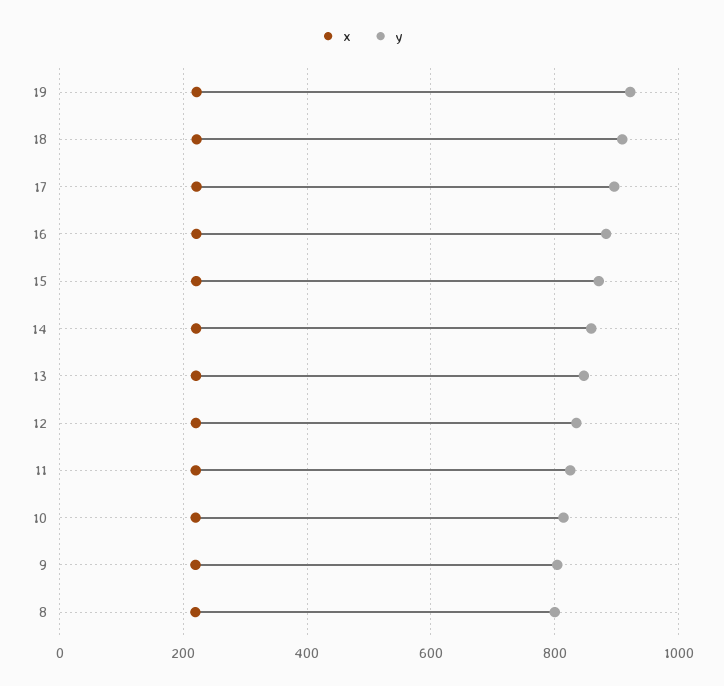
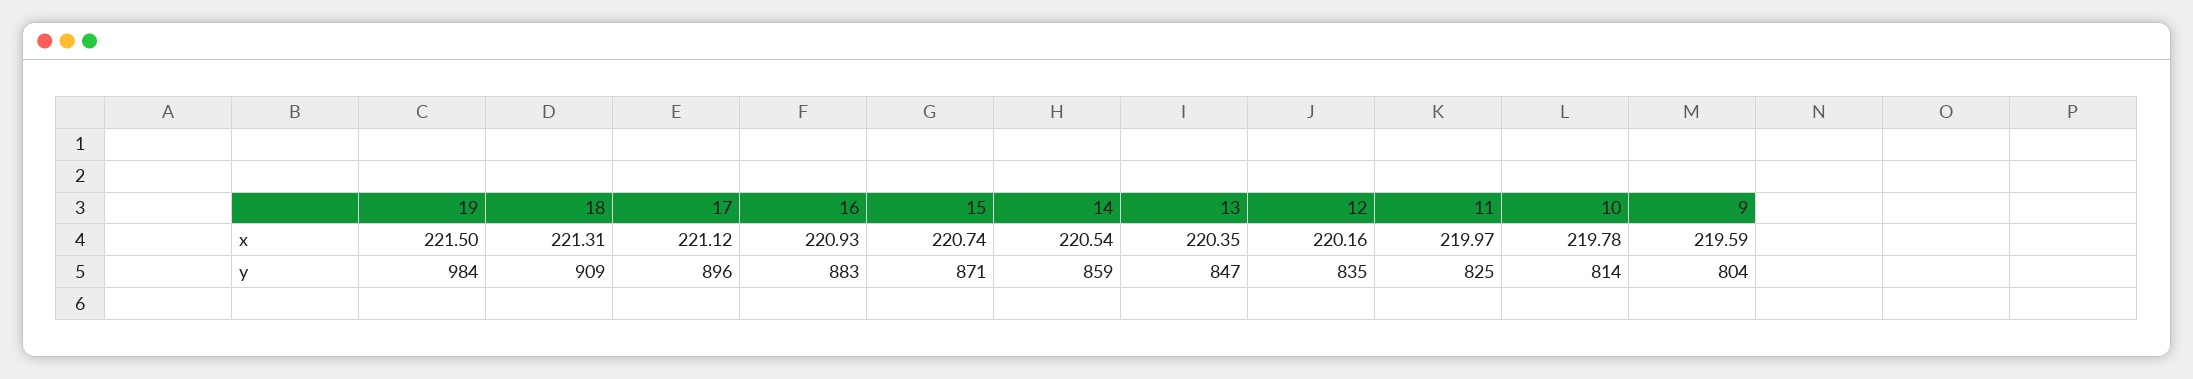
y, 19: 920 -> 984
x, 8: 220 -> none
y, 8: 800 -> none

